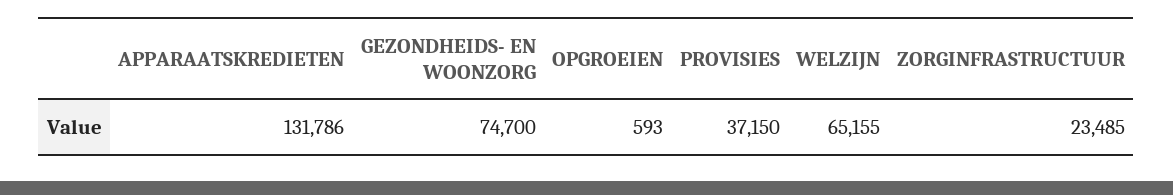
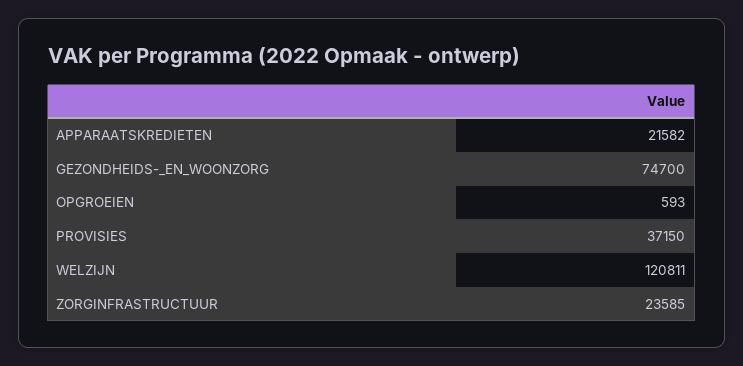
APPARAATSKREDIETEN: 131786 -> 21582
WELZIJN: 65155 -> 120811
ZORGINFRASTRUCTUUR: 23485 -> 23585

